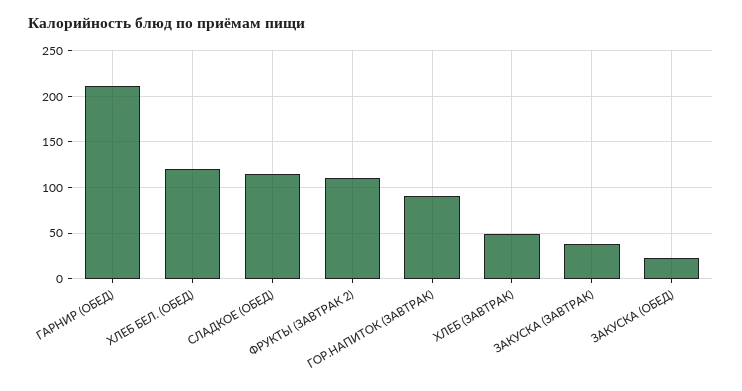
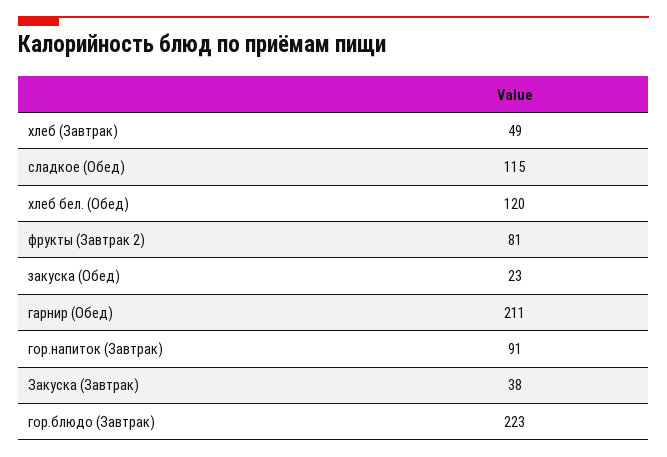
ФРУКТЫ (ЗАВТРАК 2): 110 -> 81
гор.блюдо (Завтрак): none -> 223

